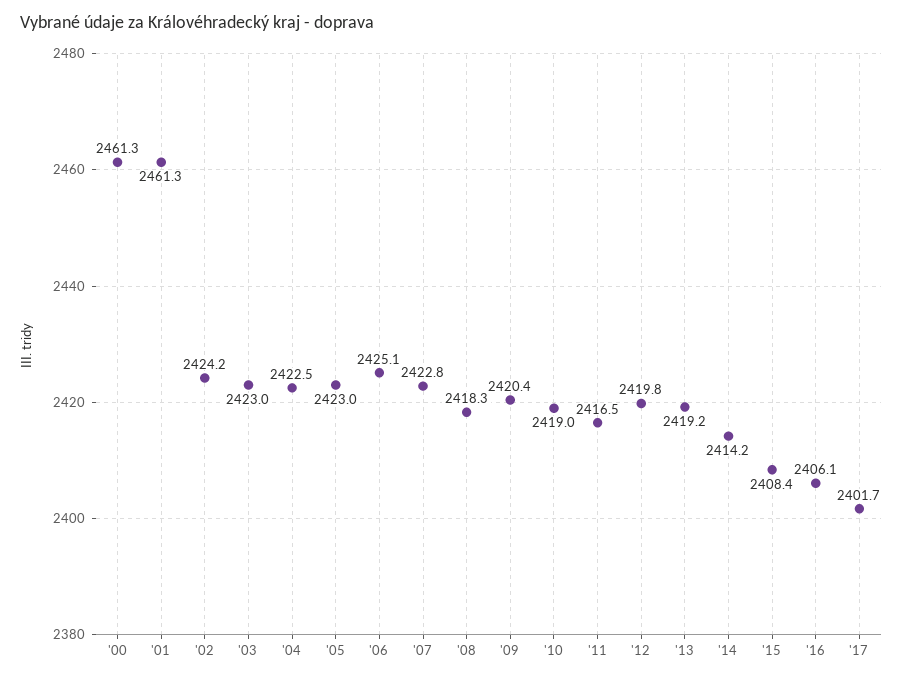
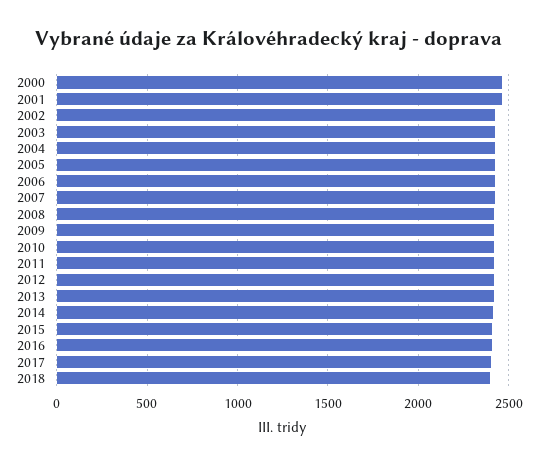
2018: none -> 2400

